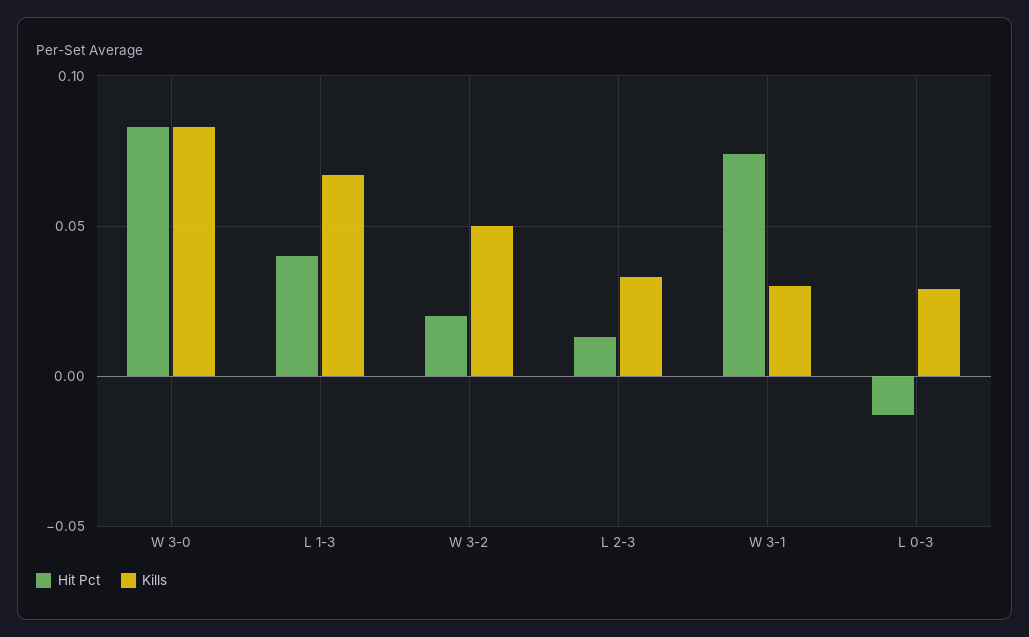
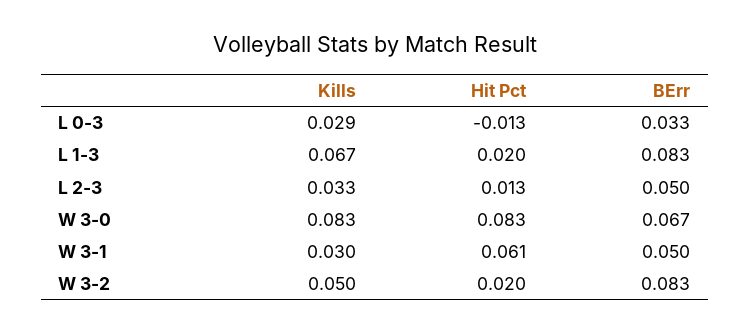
Hit Pct, L 1-3: 0.04 -> 0.02
Hit Pct, W 3-1: 0.075 -> 0.061
BErr, L 0-3: none -> 0.033
BErr, L 1-3: none -> 0.083
BErr, L 2-3: none -> 0.05
BErr, W 3-0: none -> 0.067
BErr, W 3-1: none -> 0.05
BErr, W 3-2: none -> 0.083

